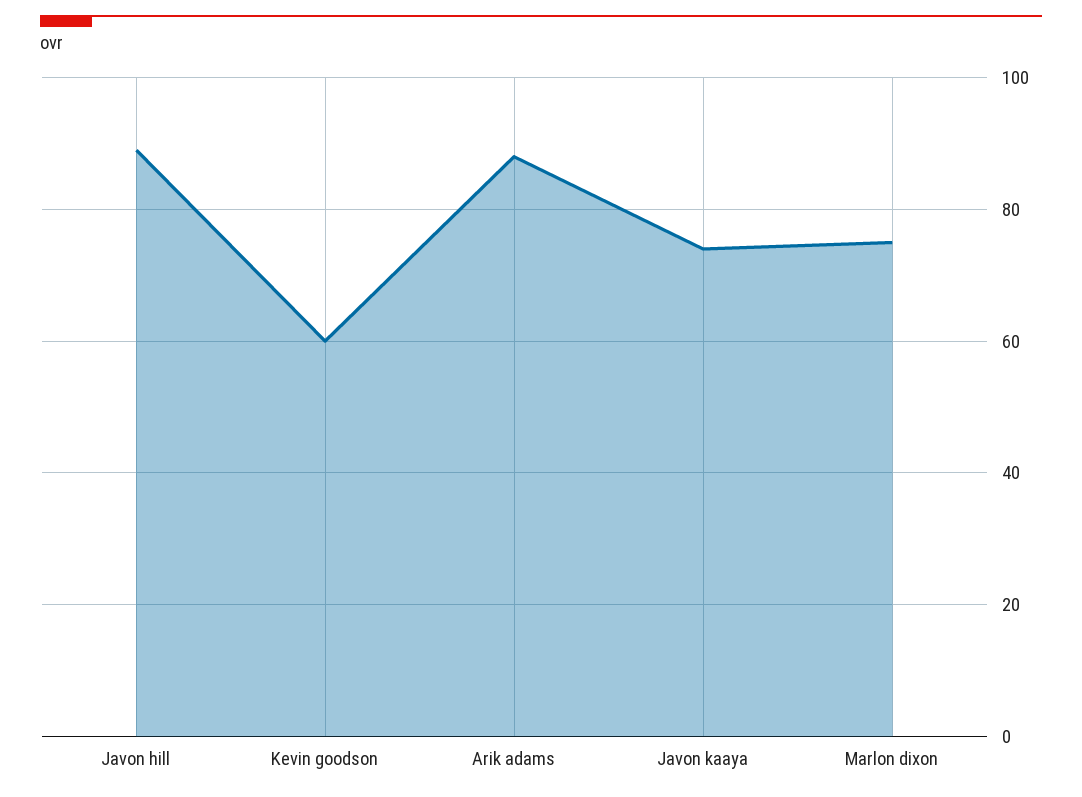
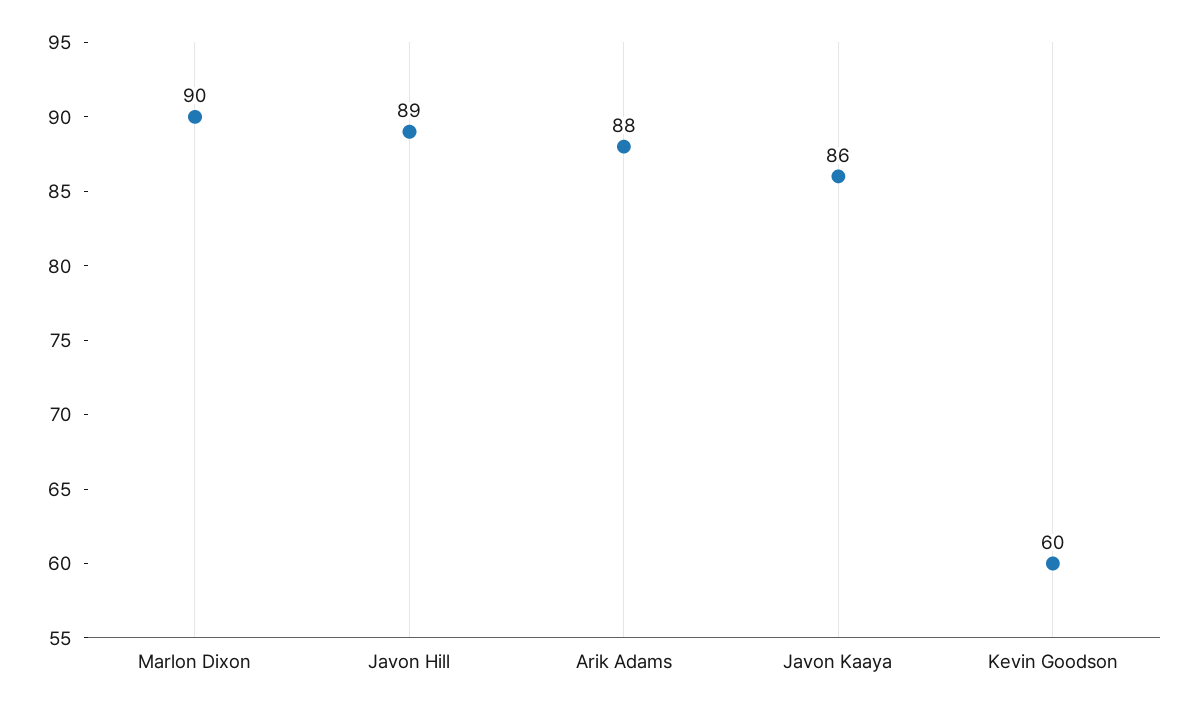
Javon kaaya: 75 -> 86
Marlon dixon: 75 -> 90

